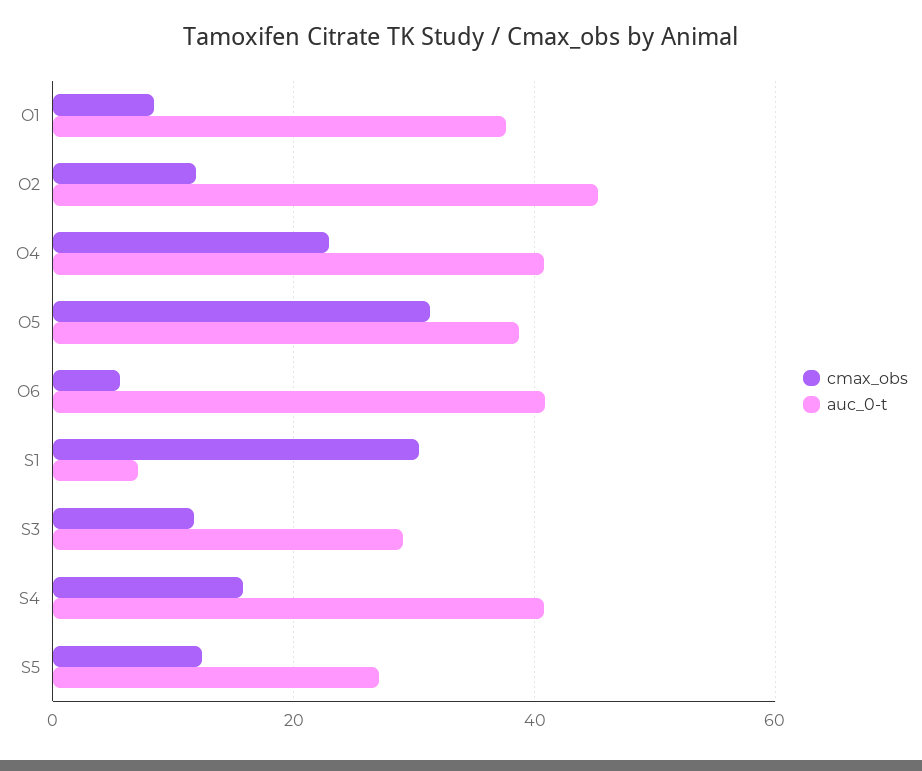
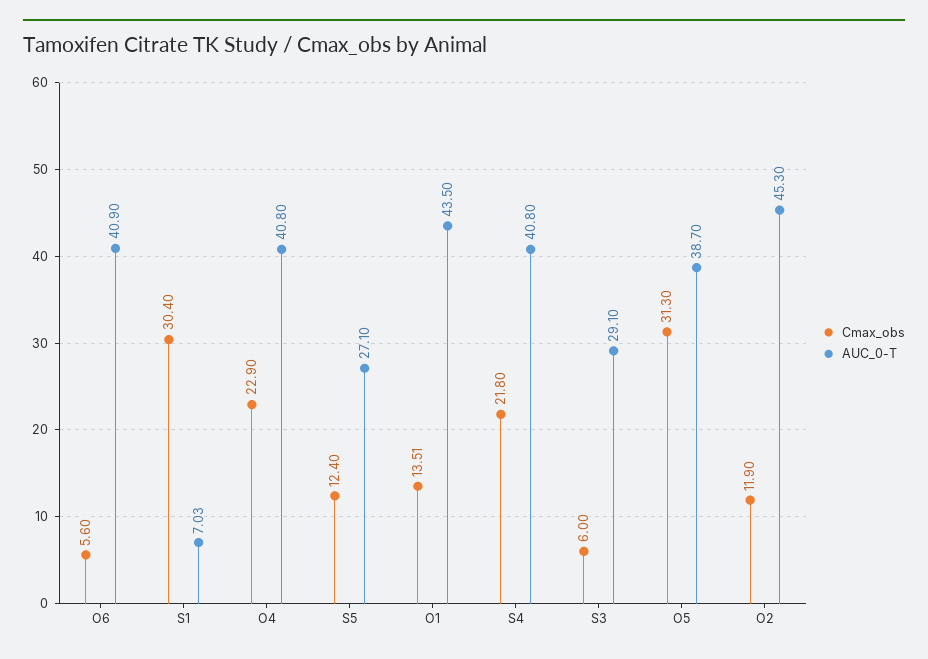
cmax_obs, O1: 8 -> 13.51
auc_0-t, O1: 38 -> 43.5
cmax_obs, S3: 12 -> 6
cmax_obs, S4: 16 -> 21.8

